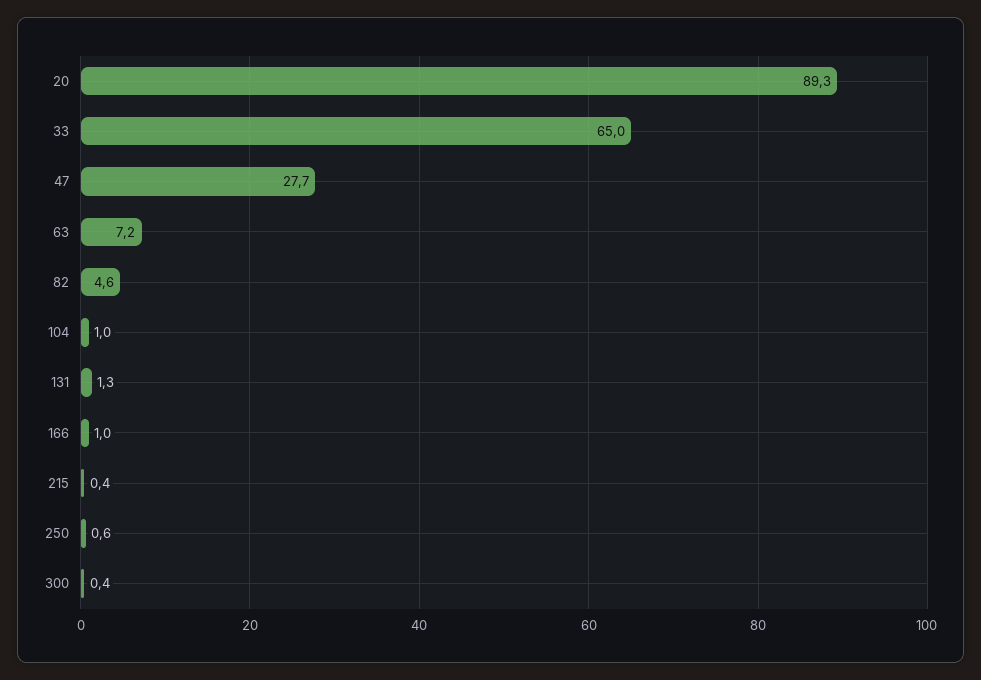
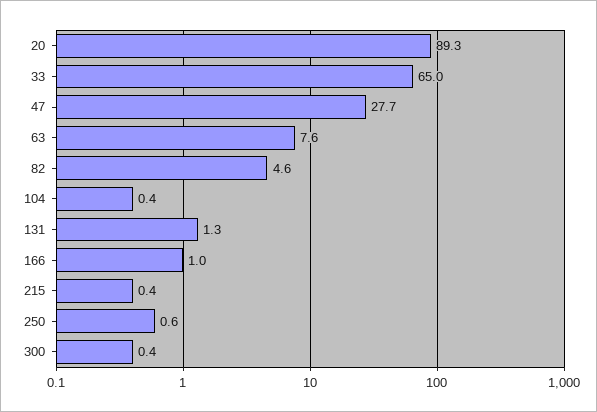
63: 7.2 -> 7.6
104: 1 -> 0.4

